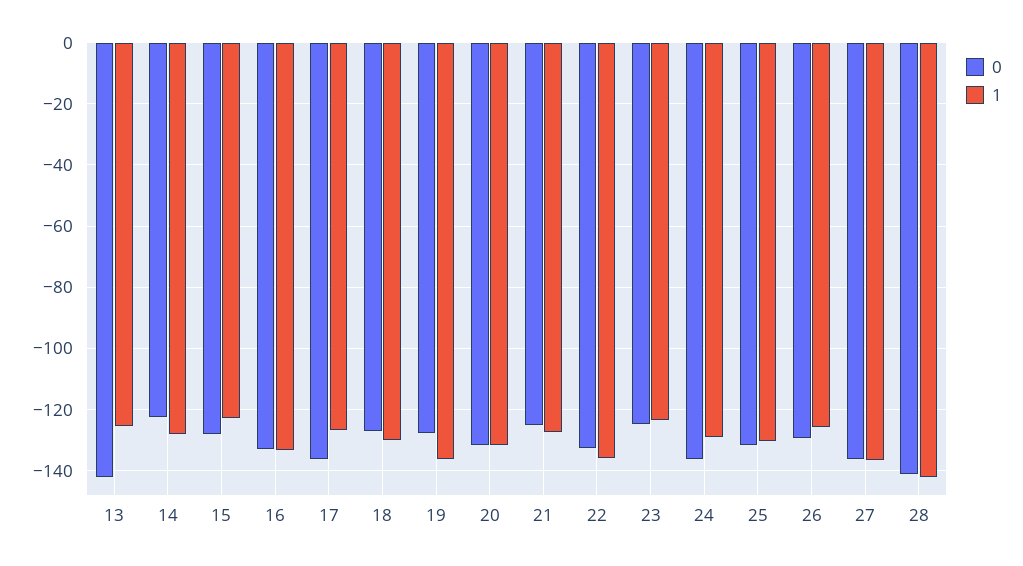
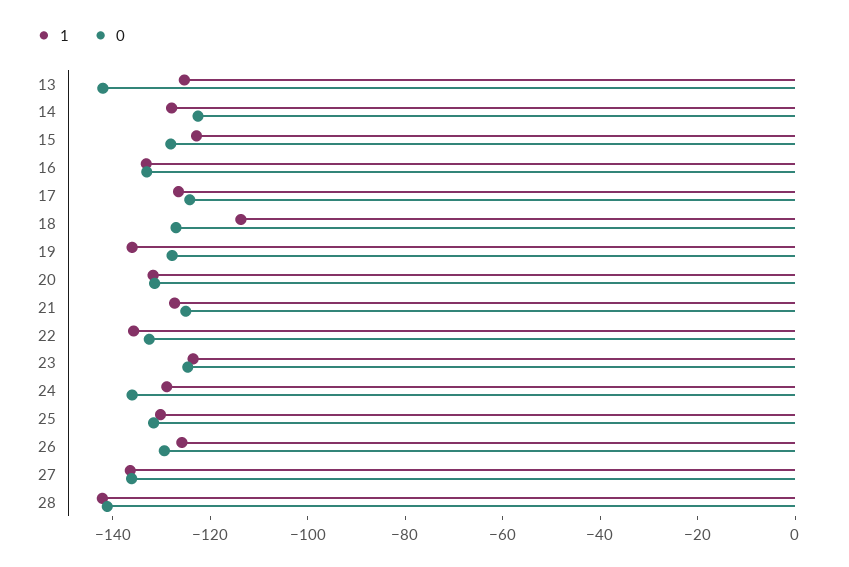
0, 17: -136 -> -125
1, 18: -130 -> -115

